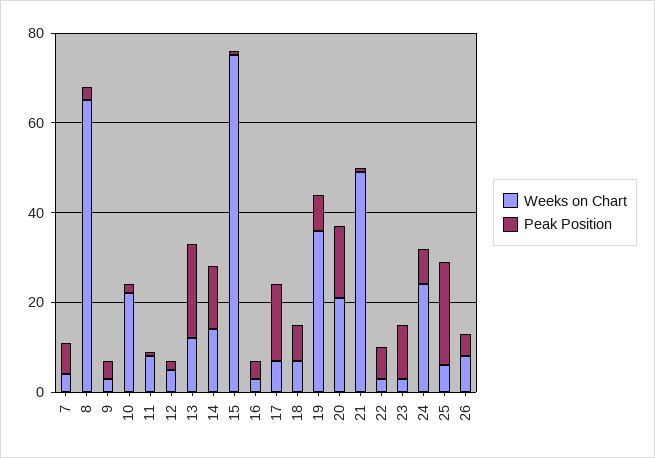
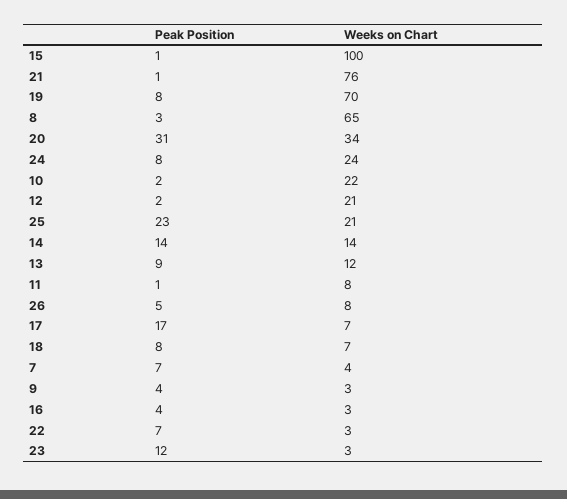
Weeks on Chart, 12: 5 -> 21
Peak Position, 13: 20 -> 9
Weeks on Chart, 15: 75 -> 100
Weeks on Chart, 19: 35 -> 70
Weeks on Chart, 20: 20 -> 34
Peak Position, 20: 15 -> 31
Weeks on Chart, 21: 50 -> 76
Weeks on Chart, 25: 5 -> 21

